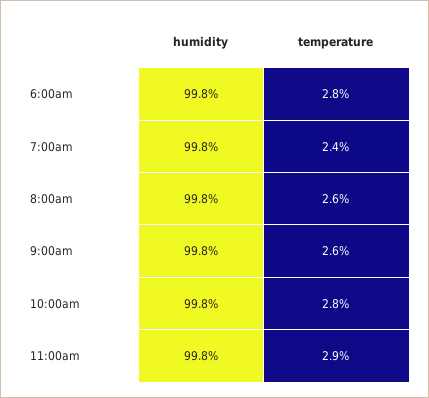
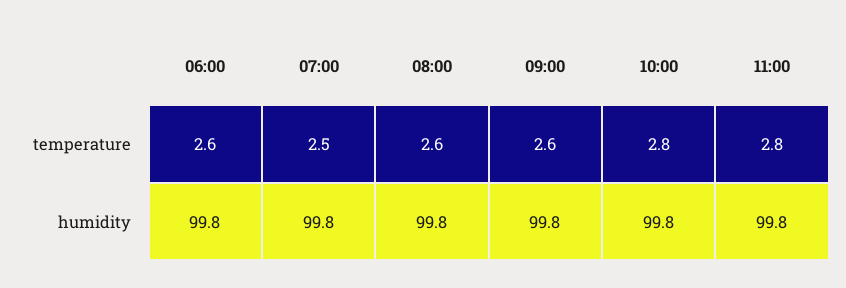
temperature, 6:00am: 2.8 -> 2.6
temperature, 7:00am: 2.4 -> 2.5
temperature, 11:00am: 2.9 -> 2.8

